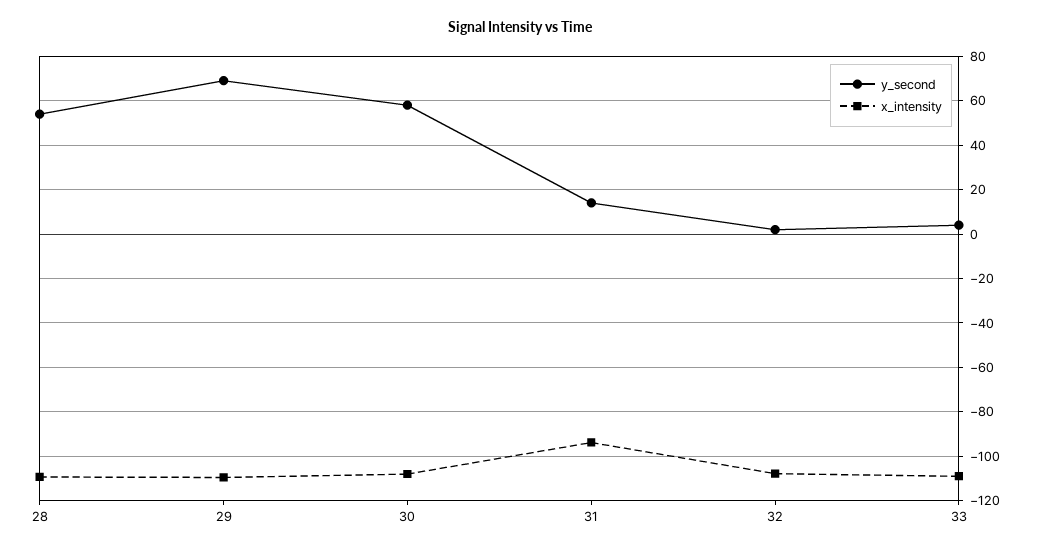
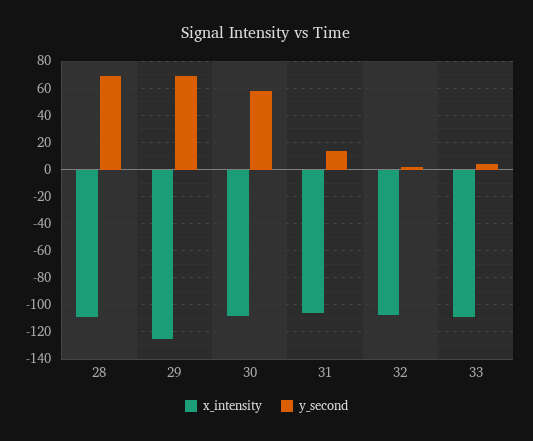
y_second, 28: 55 -> 70
x_intensity, 29: -110 -> -125
x_intensity, 31: -95 -> -105

